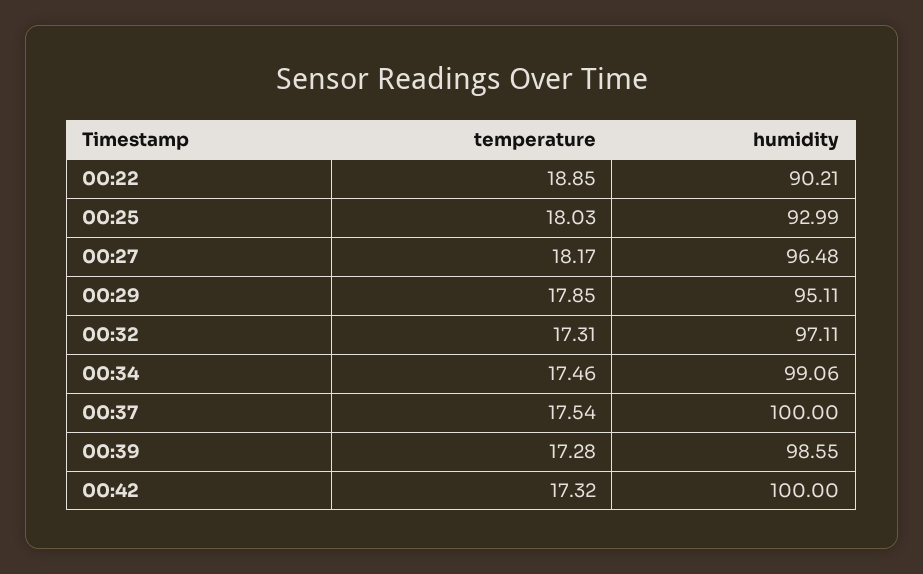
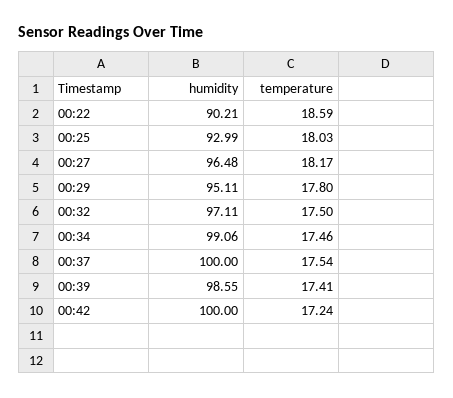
temperature, 00:22: 18.85 -> 18.59
temperature, 00:29: 17.85 -> 17.8
temperature, 00:32: 17.31 -> 17.5
temperature, 00:39: 17.28 -> 17.41
temperature, 00:42: 17.32 -> 17.24

